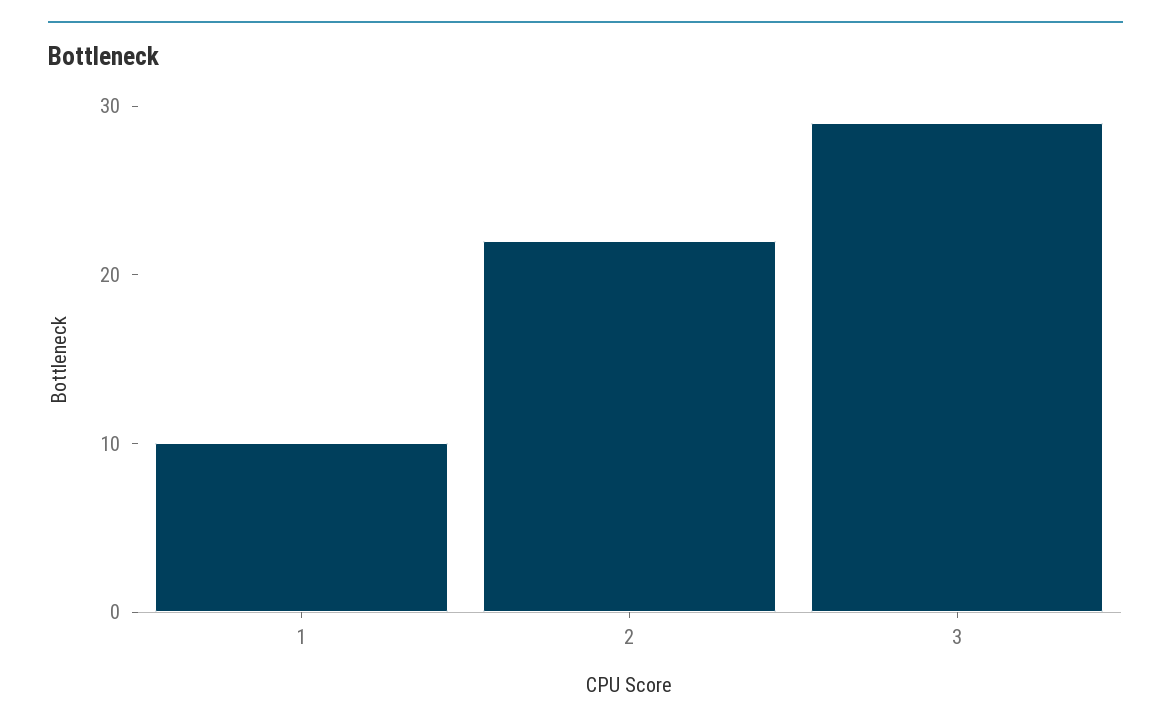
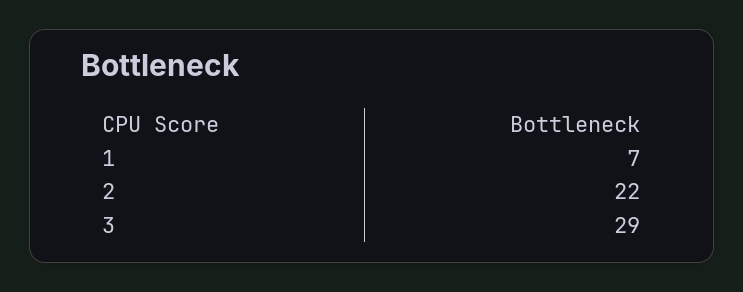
1: 10 -> 7

